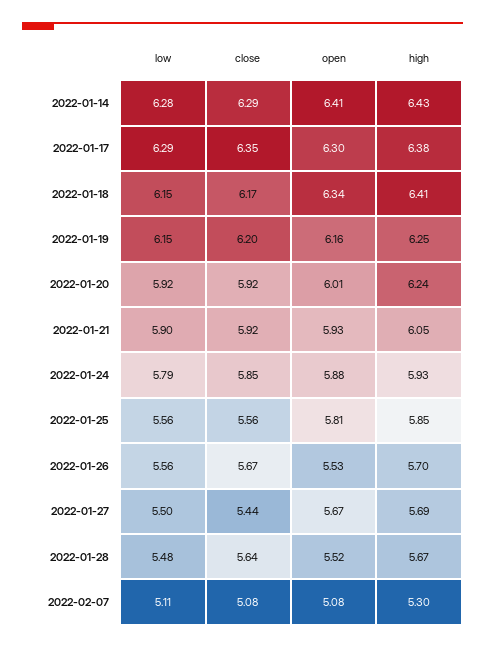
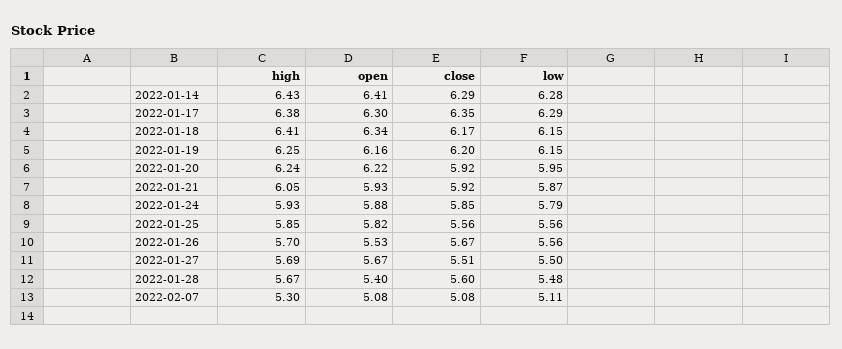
low, 2022-01-20: 5.92 -> 5.95
open, 2022-01-20: 6.01 -> 6.22
low, 2022-01-21: 5.9 -> 5.87
open, 2022-01-25: 5.81 -> 5.82
close, 2022-01-27: 5.44 -> 5.51
close, 2022-01-28: 5.64 -> 5.6
open, 2022-01-28: 5.52 -> 5.4

